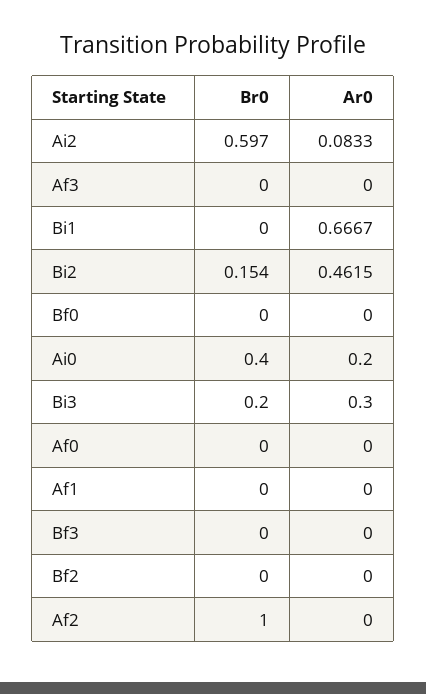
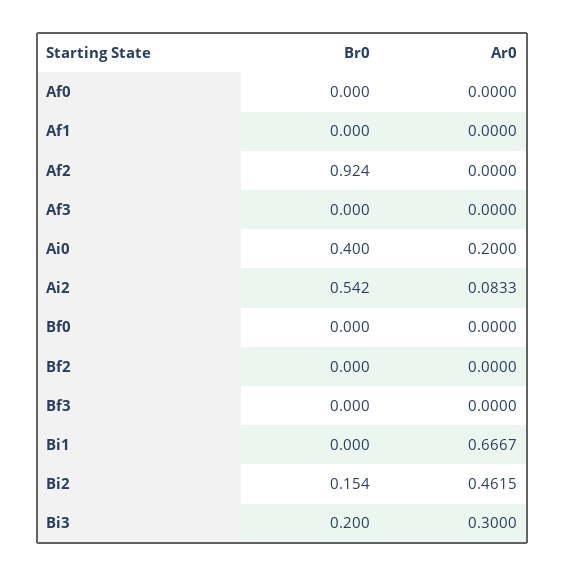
Br0, Ai2: 0.597 -> 0.542
Br0, Af2: 1 -> 0.924

